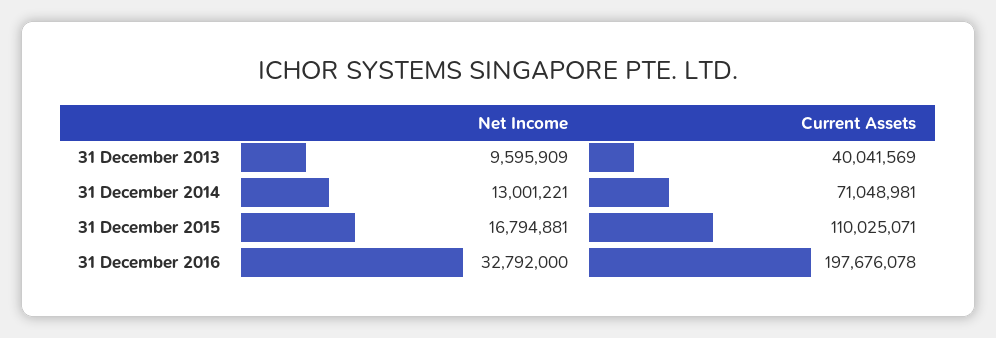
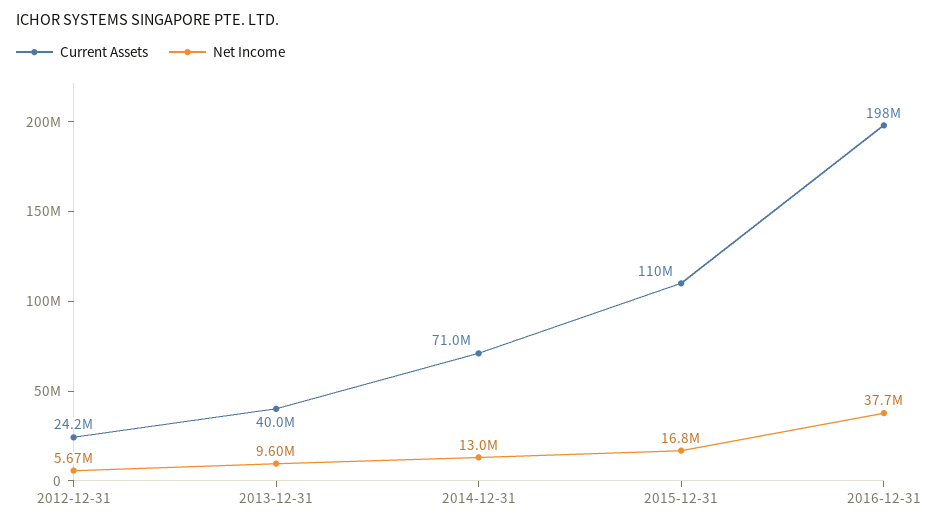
Net Income, 31 December 2016: 32792000 -> 37700000
Current Assets, 2012-12-31: none -> 24200000
Net Income, 2012-12-31: none -> 5670000

